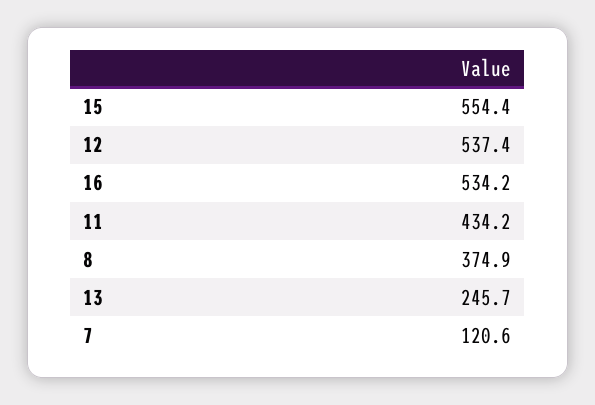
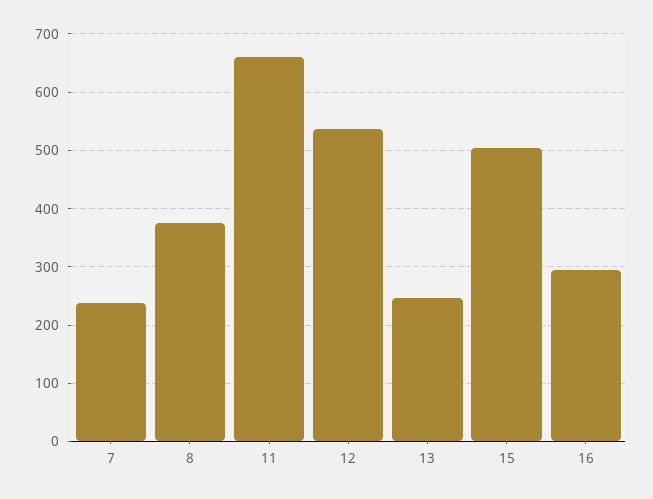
15: 554.4 -> 500
16: 534.2 -> 300
11: 434.2 -> 660
7: 120.6 -> 240

